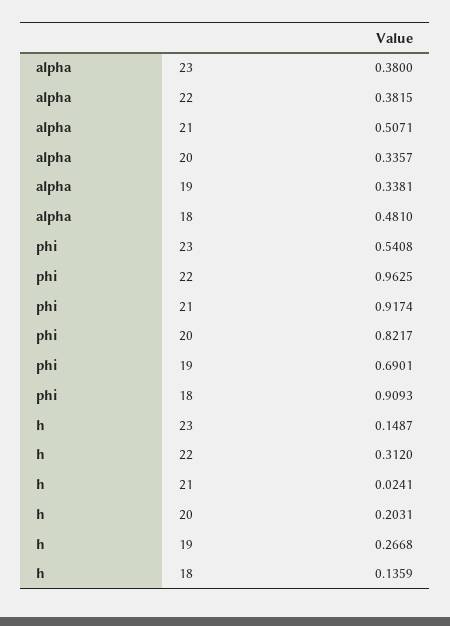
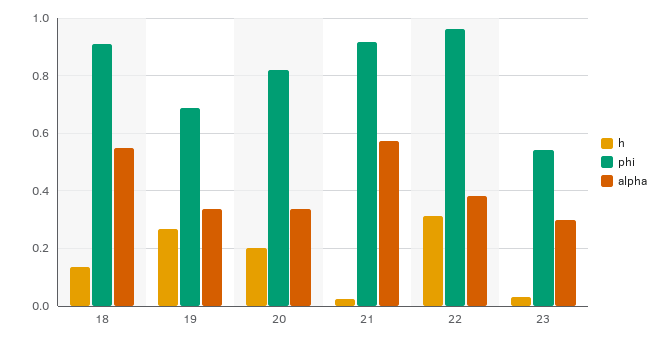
alpha, 23: 0.38 -> 0.3
alpha, 21: 0.5071 -> 0.575
alpha, 18: 0.481 -> 0.55
h, 23: 0.1487 -> 0.025

